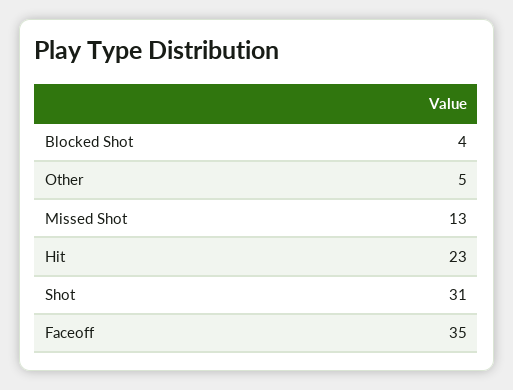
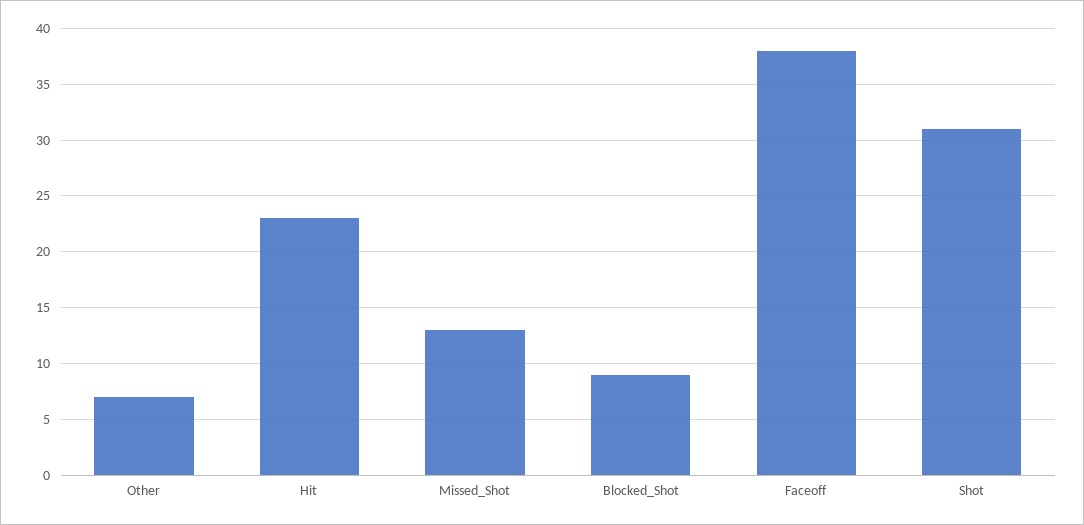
Blocked Shot: 4 -> 9
Other: 5 -> 7
Faceoff: 35 -> 38

